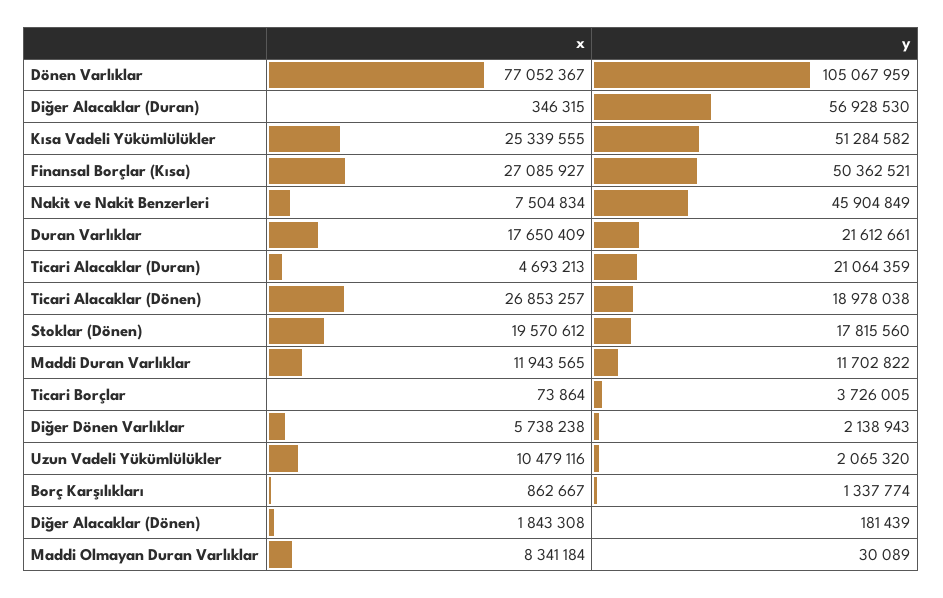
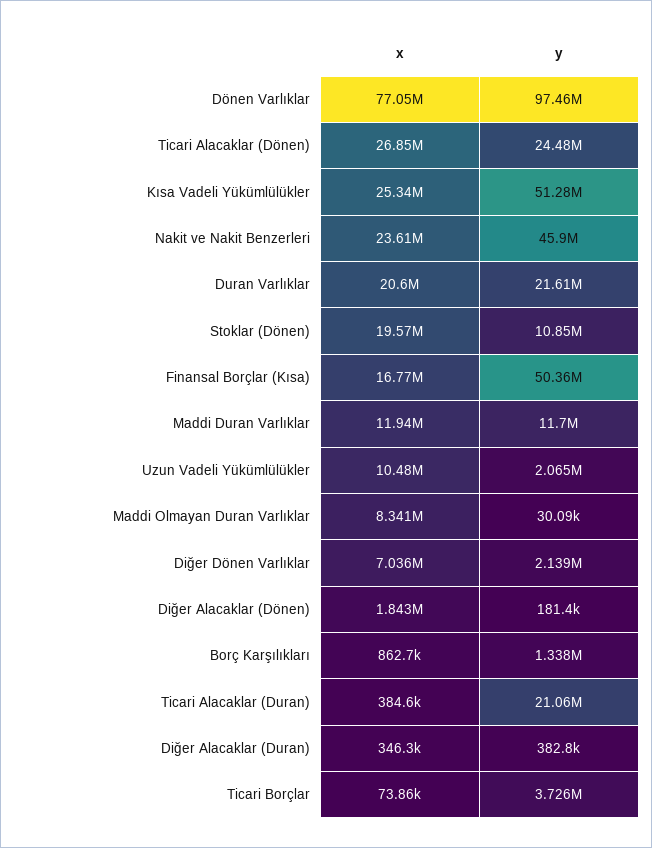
y, Dönen Varlıklar: 105067959 -> 97460000
y, Diğer Alacaklar (Duran): 56928530 -> 382800
x, Finansal Borçlar (Kısa): 27085927 -> 16770000
x, Nakit ve Nakit Benzerleri: 7504834 -> 23610000
x, Duran Varlıklar: 17650409 -> 20600000
x, Ticari Alacaklar (Duran): 4693213 -> 384600
y, Ticari Alacaklar (Dönen): 18978038 -> 24480000
y, Stoklar (Dönen): 17815560 -> 10850000
x, Diğer Dönen Varlıklar: 5738238 -> 7036000

